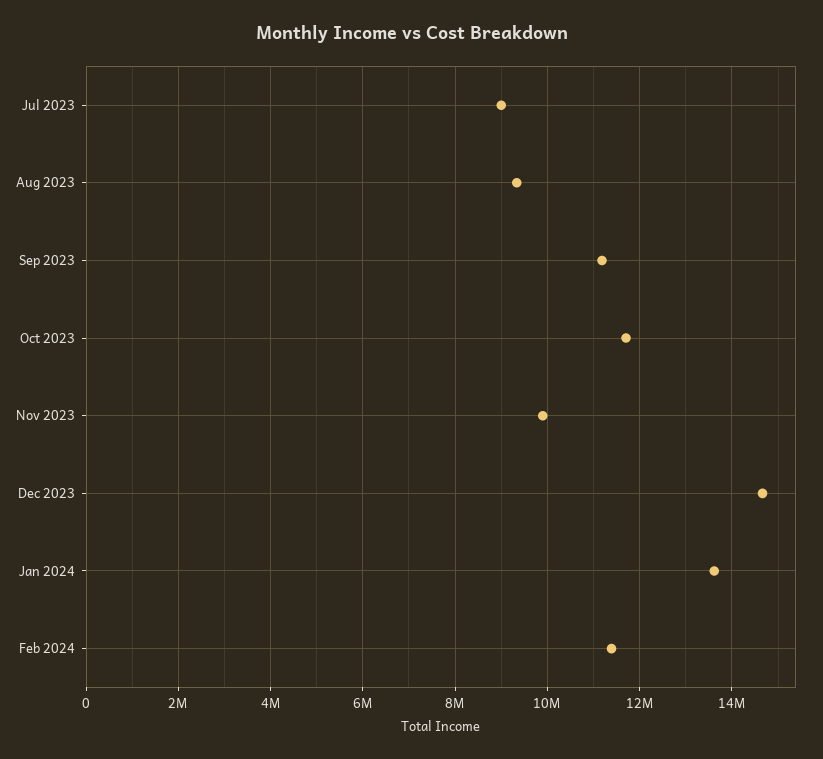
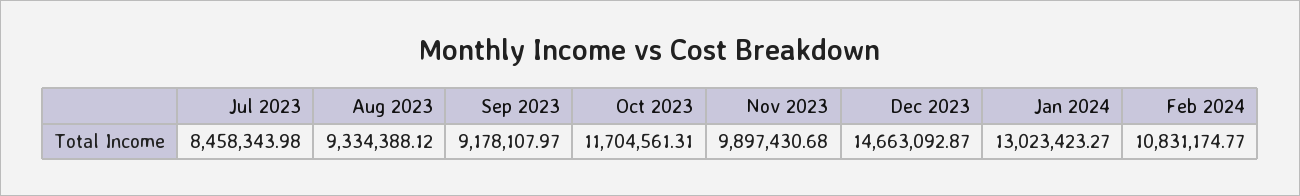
Jul 2023: 9000000 -> 8458343.98
Sep 2023: 11200000 -> 9178107.97
Jan 2024: 13600000 -> 13023423.27
Feb 2024: 11400000 -> 10831174.77

